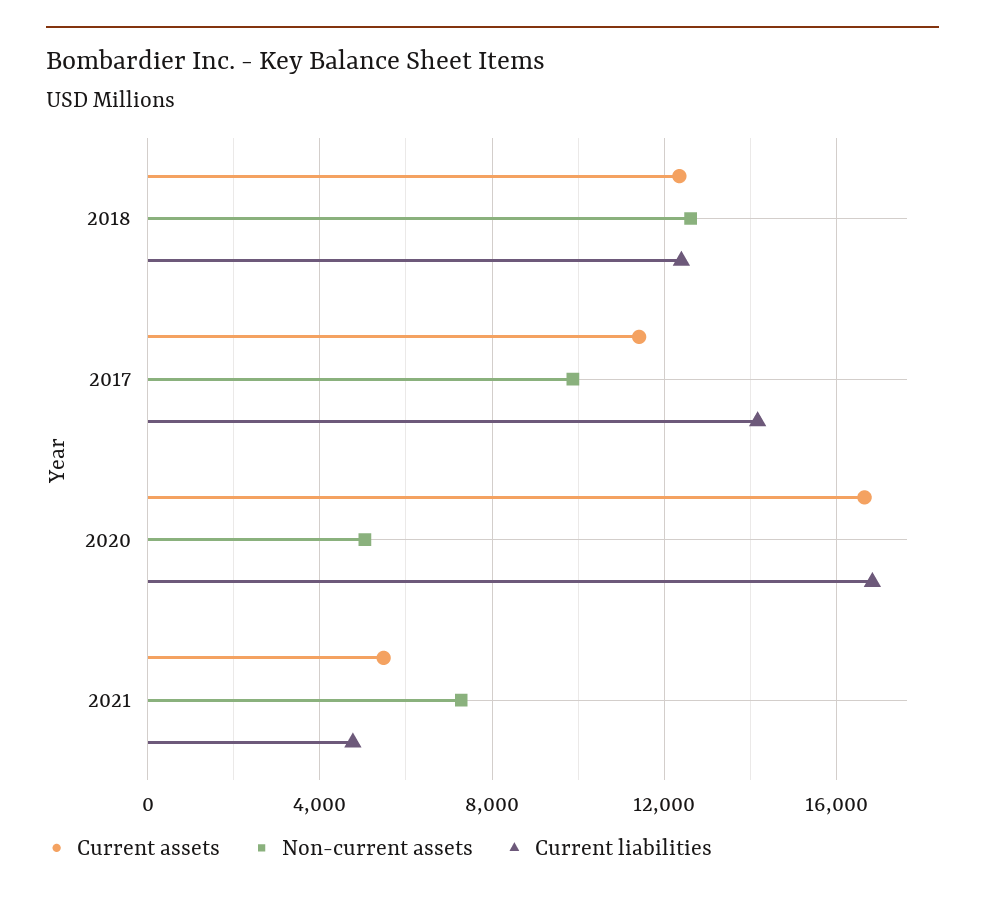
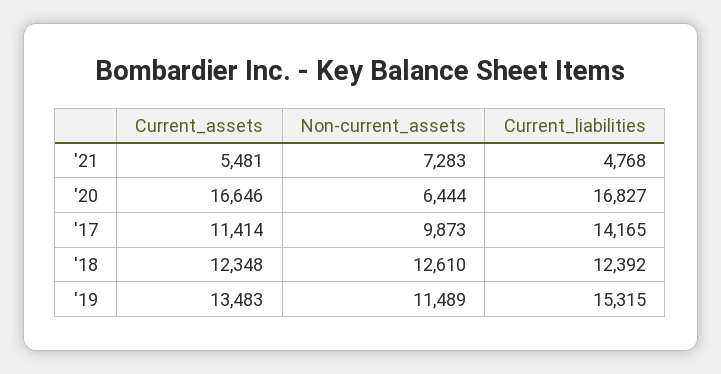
Non-current assets, 2020: 5000 -> 6444
Current assets, '19: none -> 13483
Non-current assets, '19: none -> 11489
Current liabilities, '19: none -> 15315

